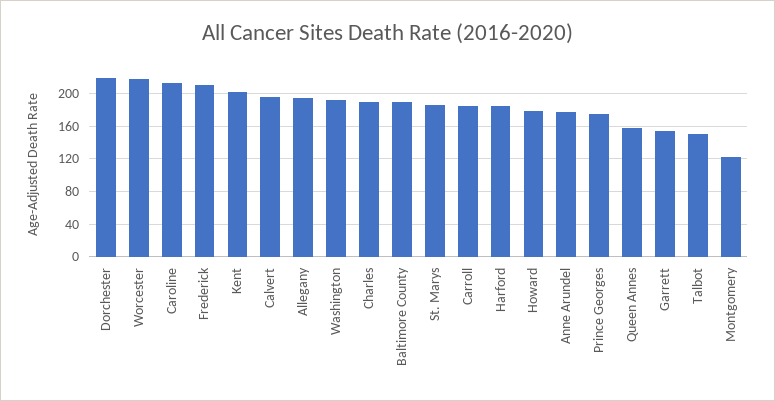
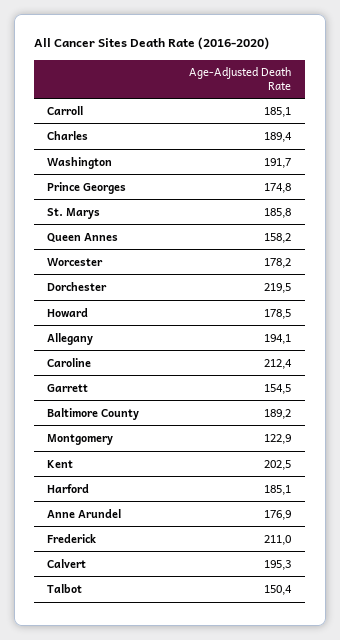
Worcester: 220 -> 178.2

